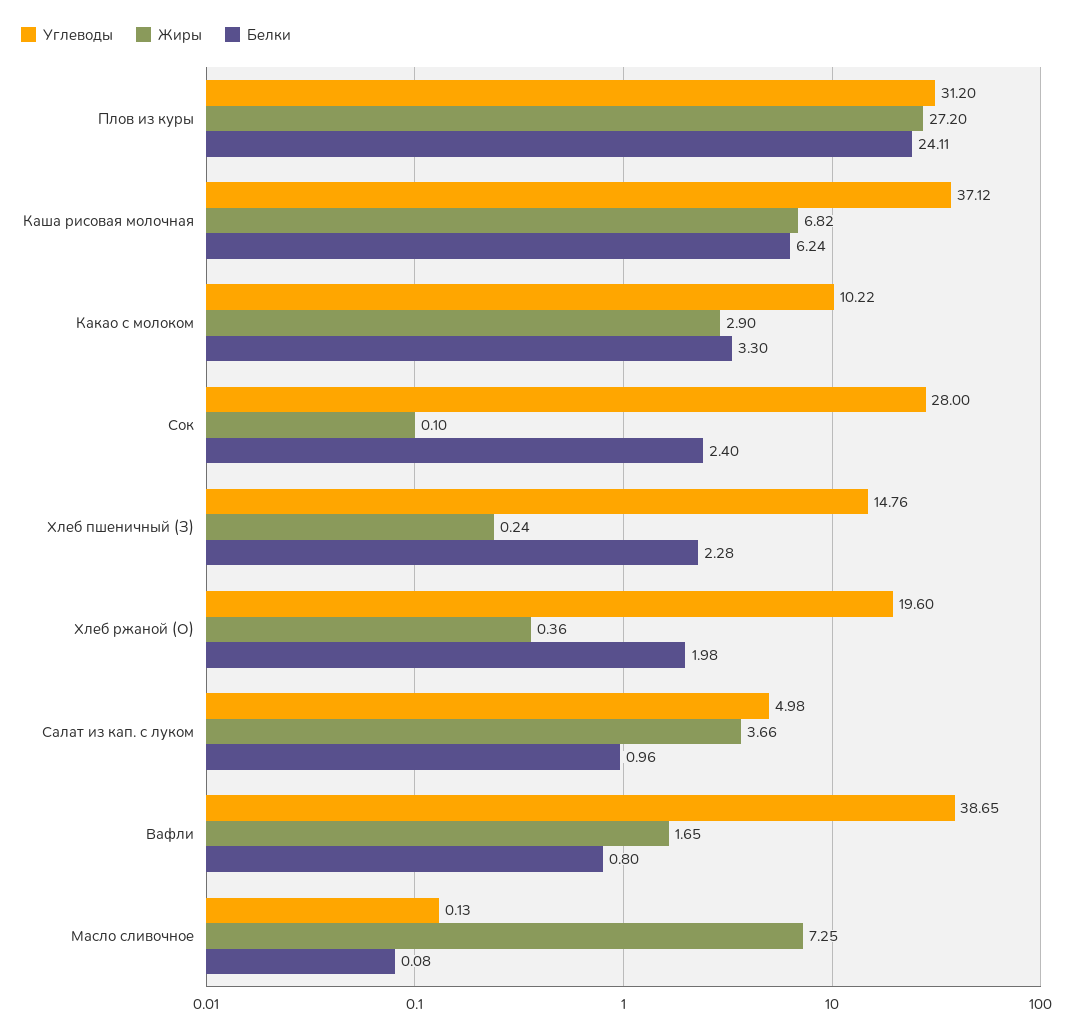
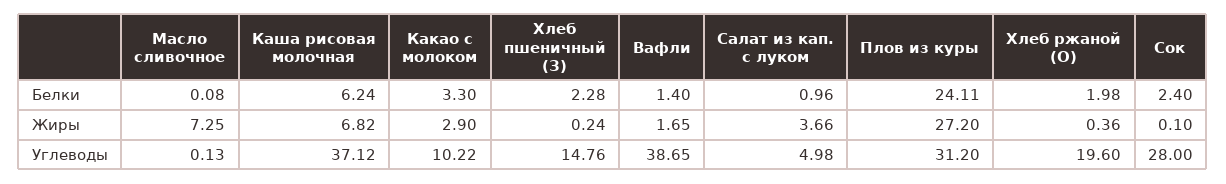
Белки, Вафли: 0.8 -> 1.4

